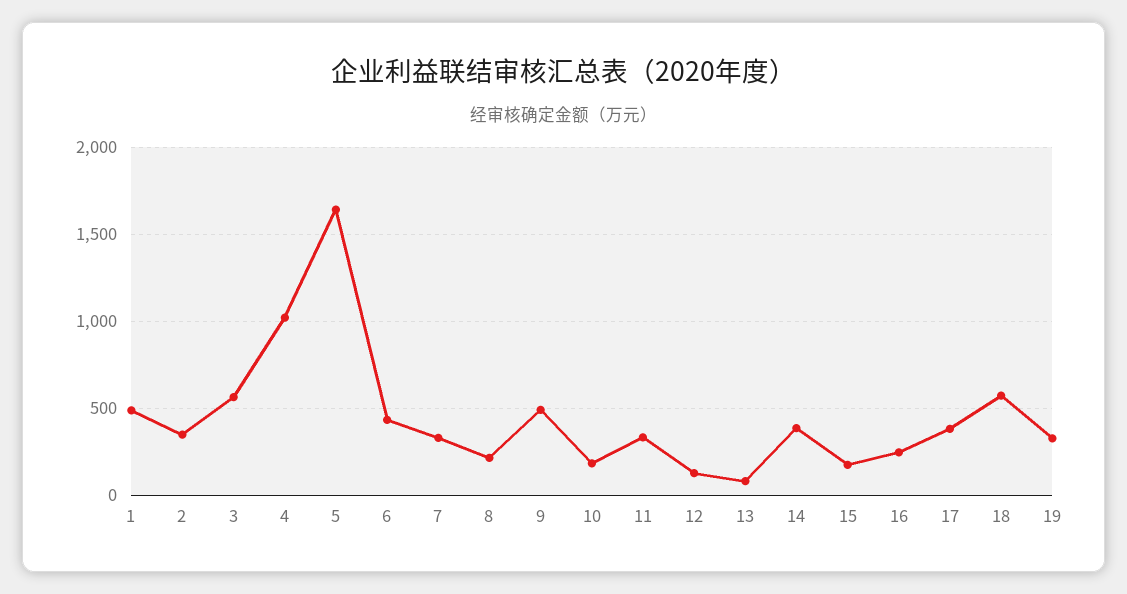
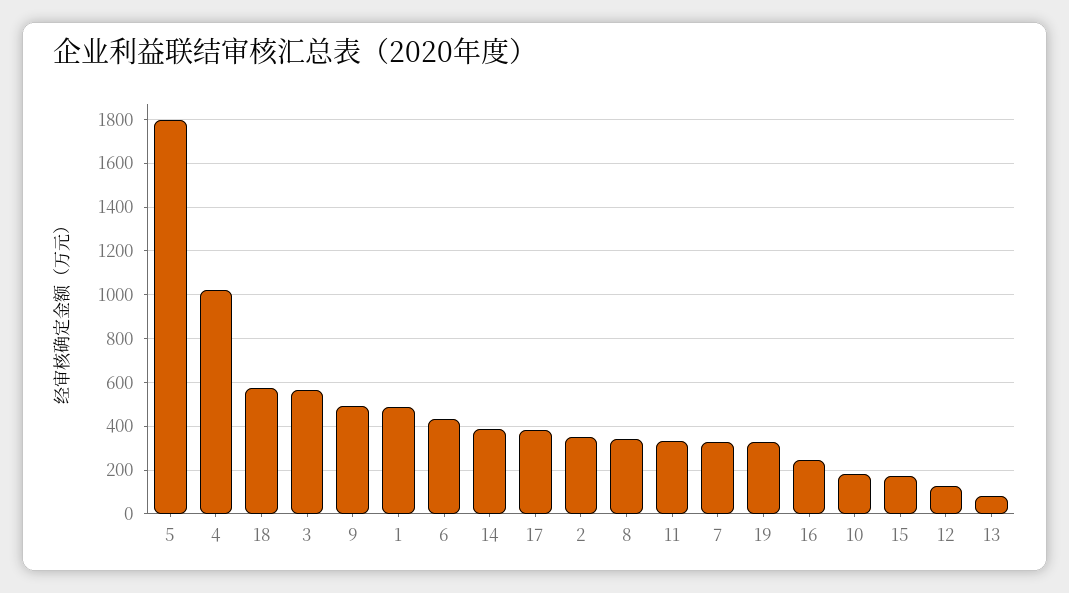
5: 1650 -> 1800
8: 200 -> 350

